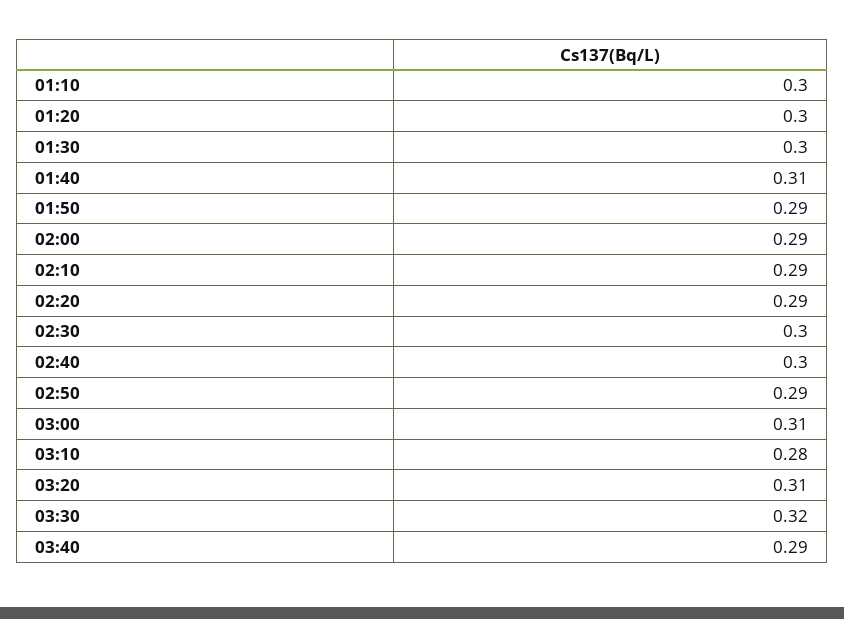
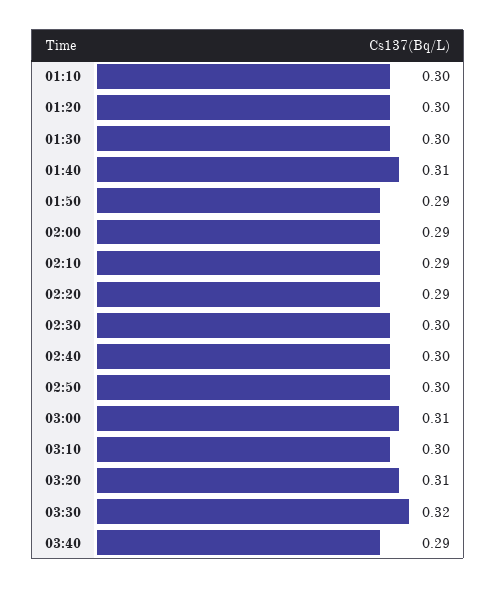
02:50: 0.29 -> 0.3
03:10: 0.28 -> 0.3

